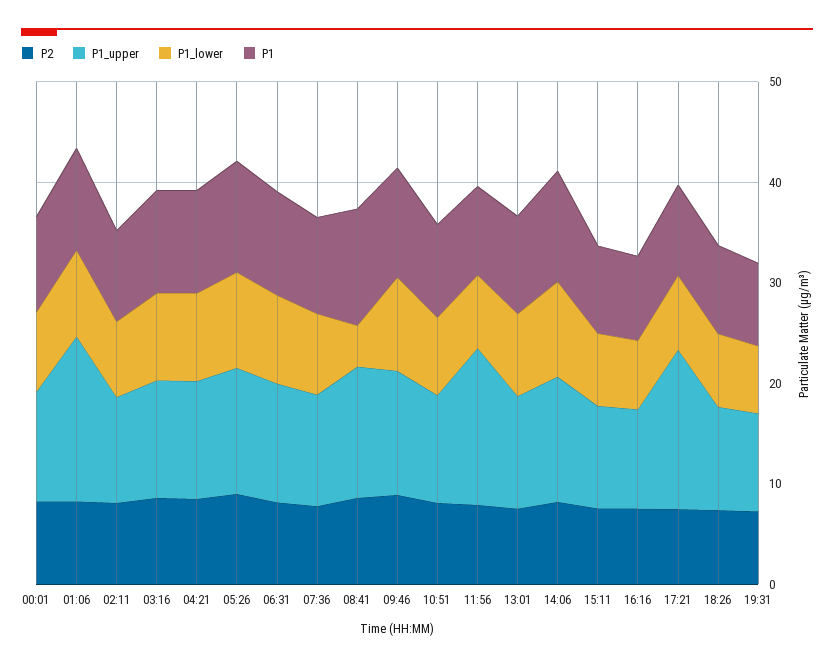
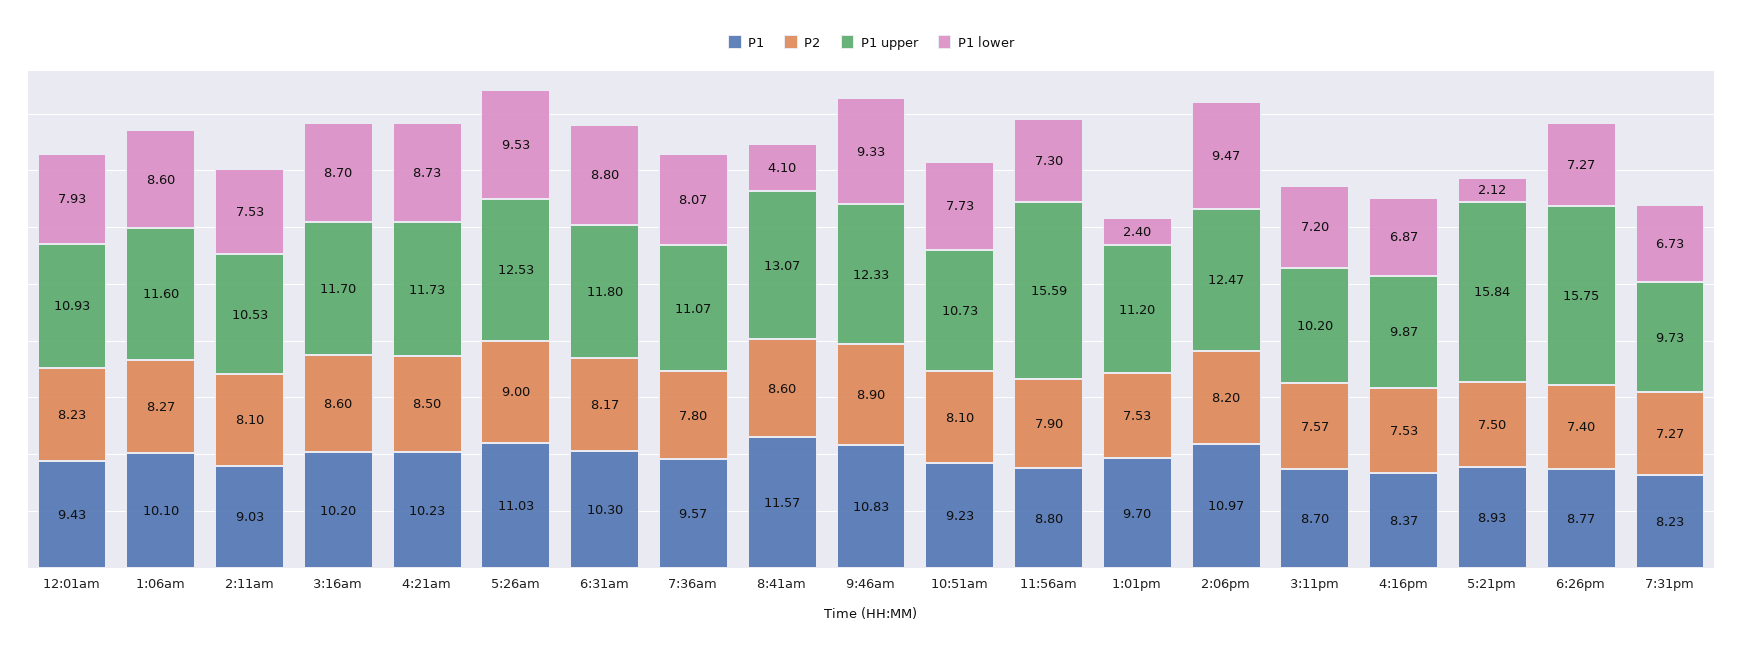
P1_upper, 01:06: 16 -> 11.6
P1_lower, 13:01: 8 -> 2.4
P1_lower, 17:21: 8 -> 2.12
P1_upper, 18:26: 10 -> 15.75

